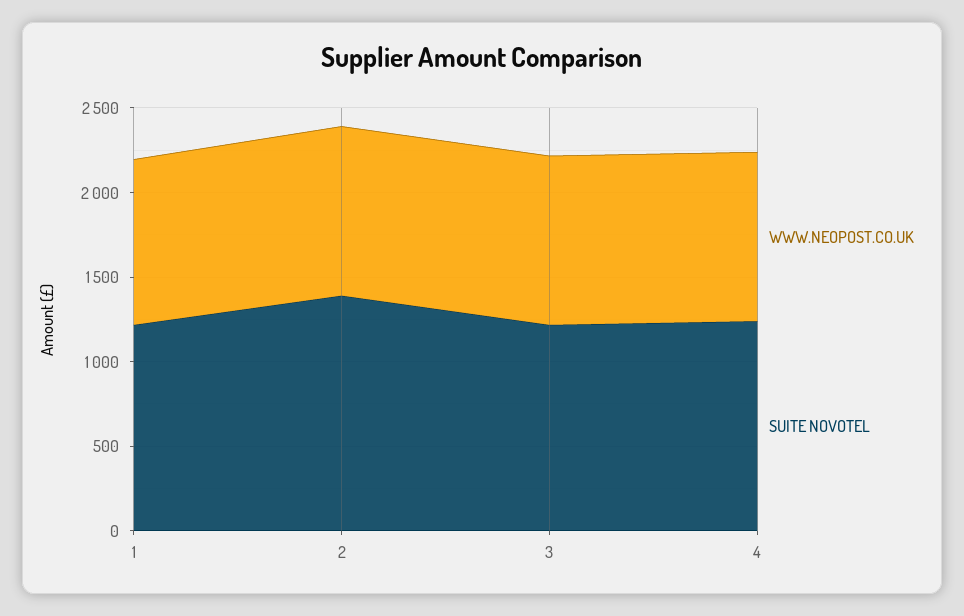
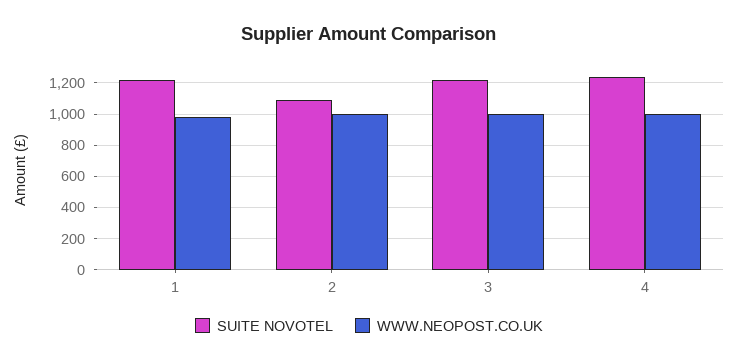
SUITE NOVOTEL, 2: 1400 -> 1100

